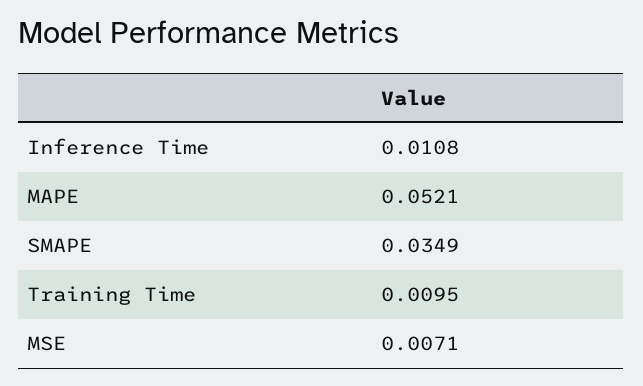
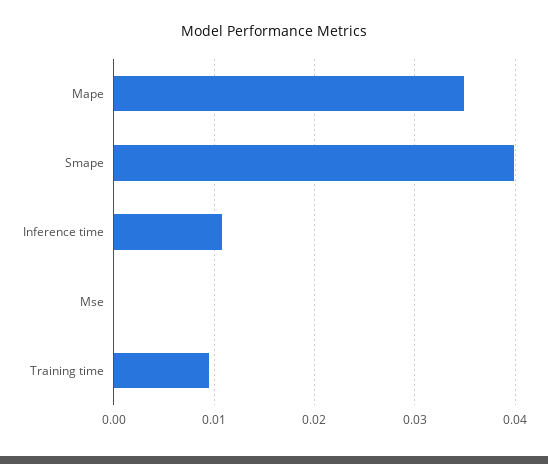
MAPE: 0.0521 -> 0.035
SMAPE: 0.0349 -> 0.04
MSE: 0.0071 -> 0

